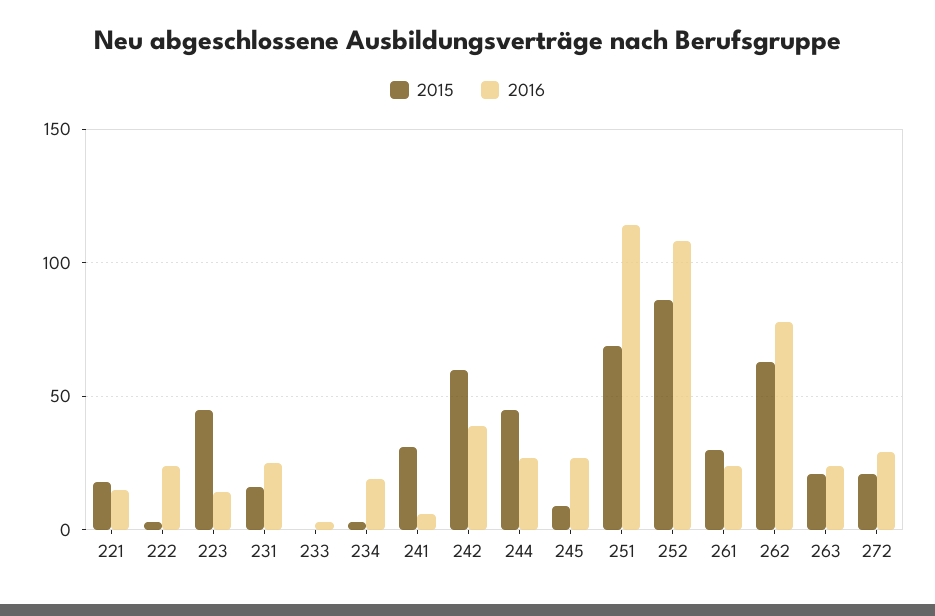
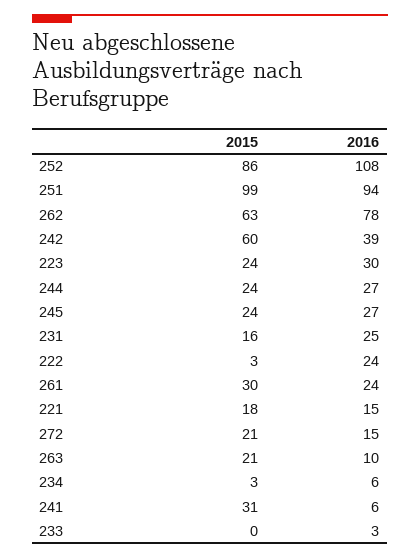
2015, 223: 45 -> 24
2016, 223: 15 -> 30
2016, 234: 20 -> 6
2015, 244: 45 -> 24
2015, 245: 10 -> 24
2015, 251: 70 -> 99
2016, 251: 115 -> 94
2016, 263: 25 -> 10
2016, 272: 30 -> 15

